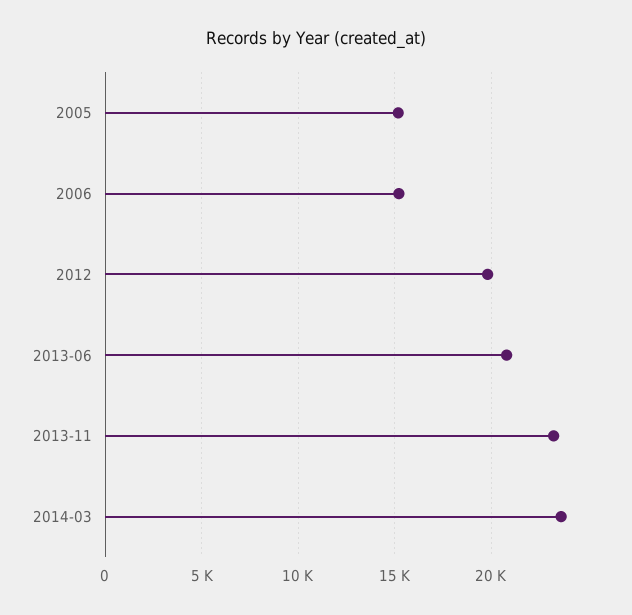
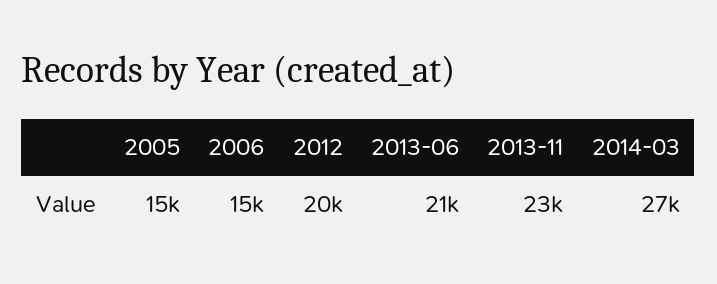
2014-03: 23500 -> 27000

